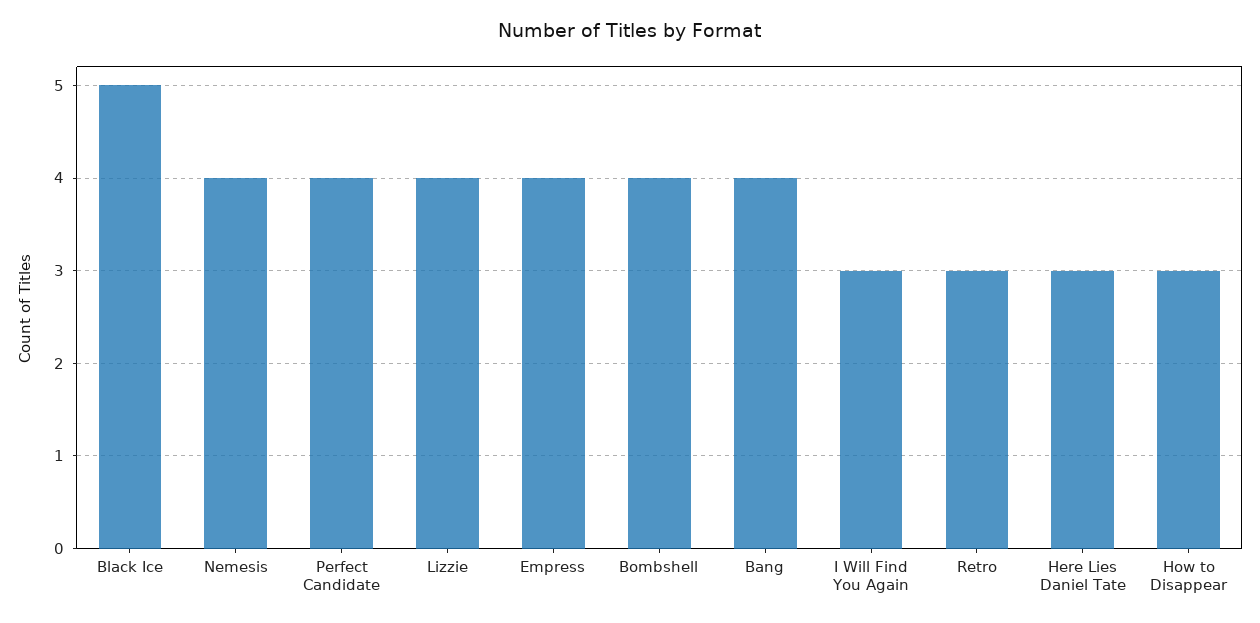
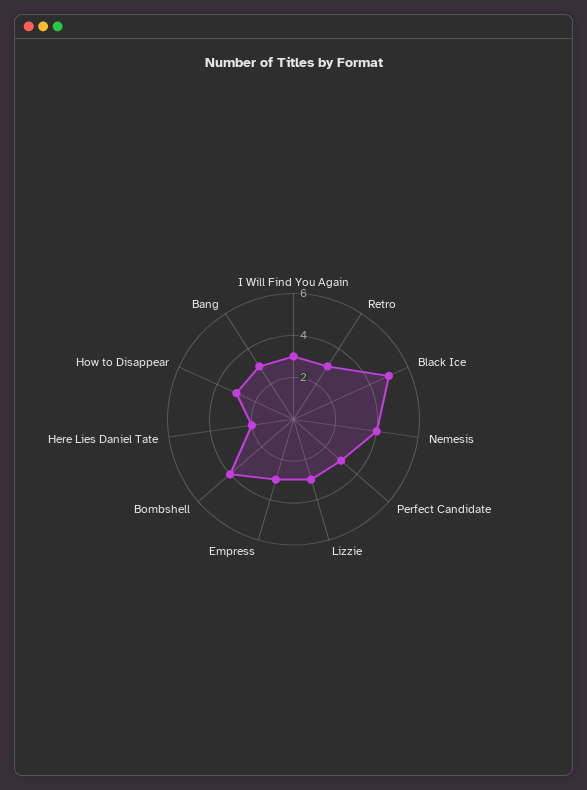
Perfect Candidate: 4 -> 3
Lizzie: 4 -> 3
Empress: 4 -> 3
Bang: 4 -> 3
Here Lies Daniel Tate: 3 -> 2

